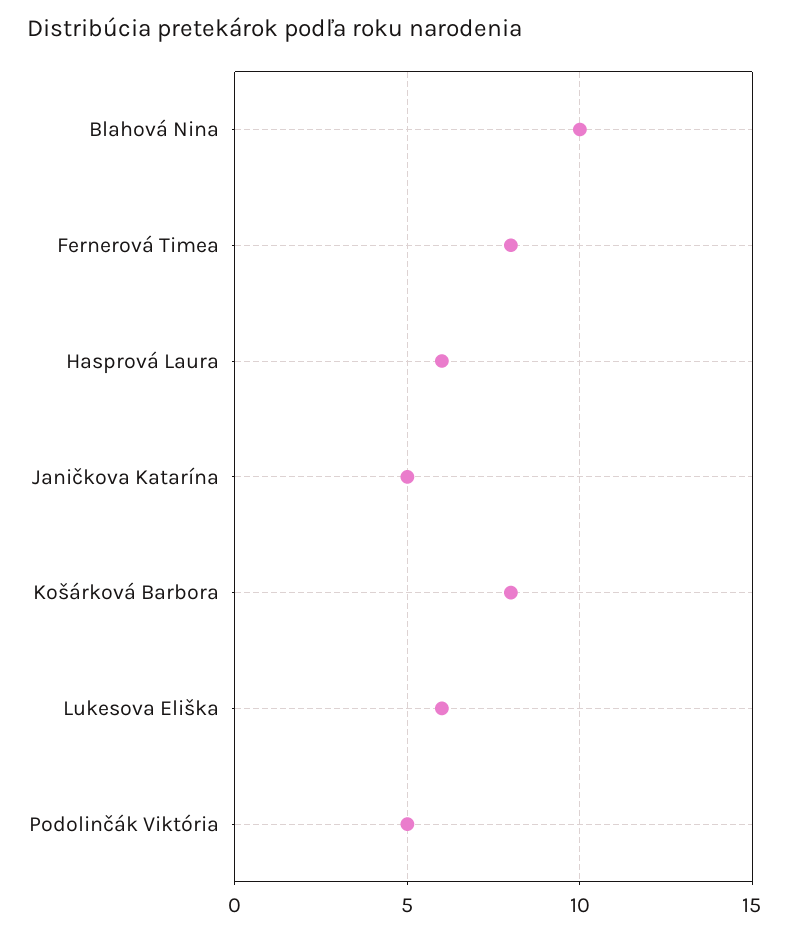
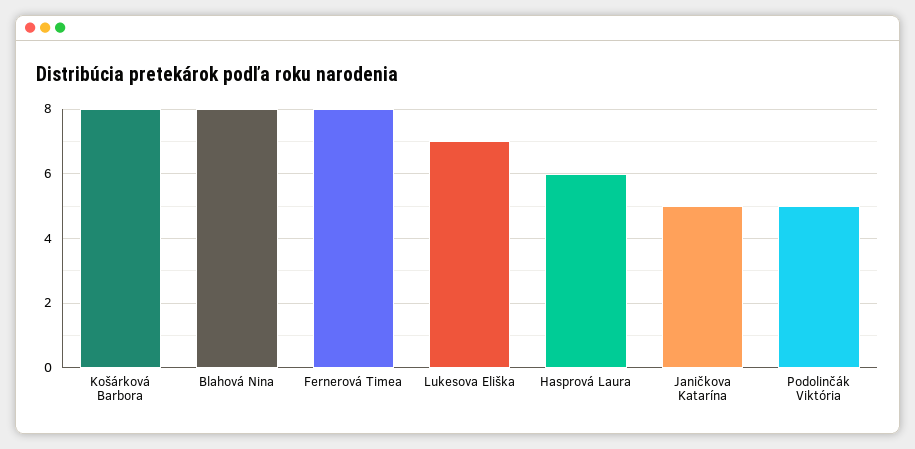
Blahová Nina: 10 -> 8
Lukesova Eliška: 6 -> 7

